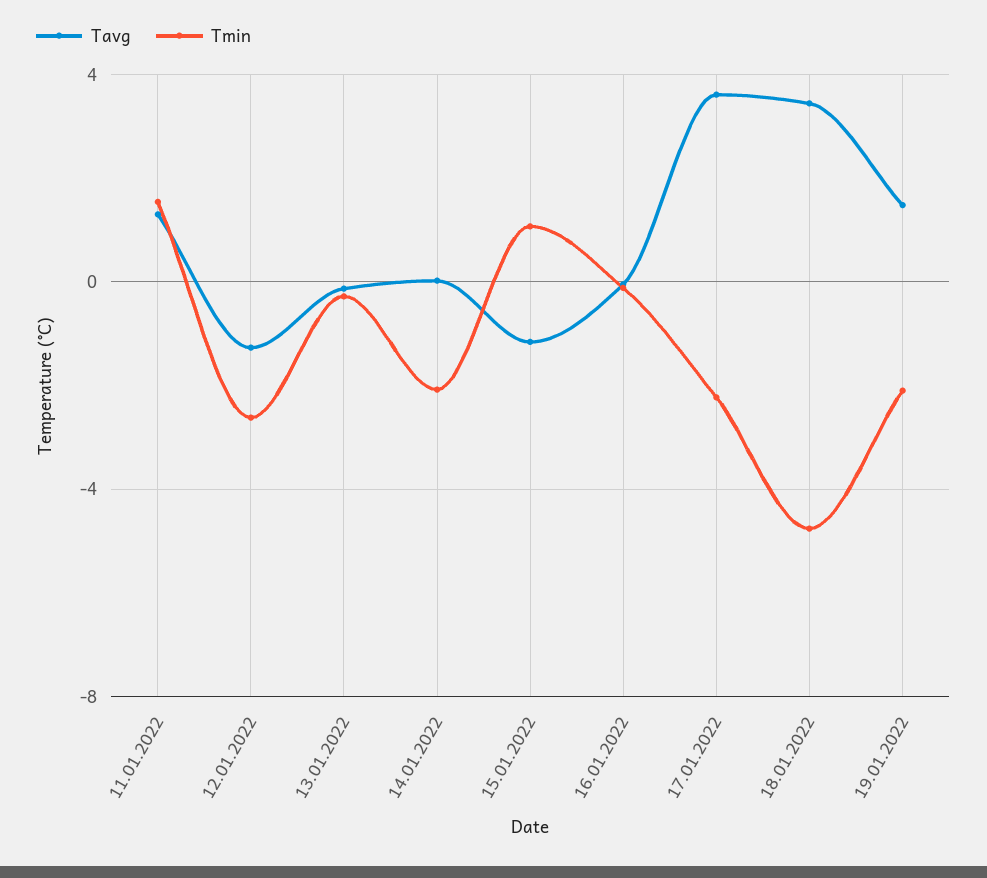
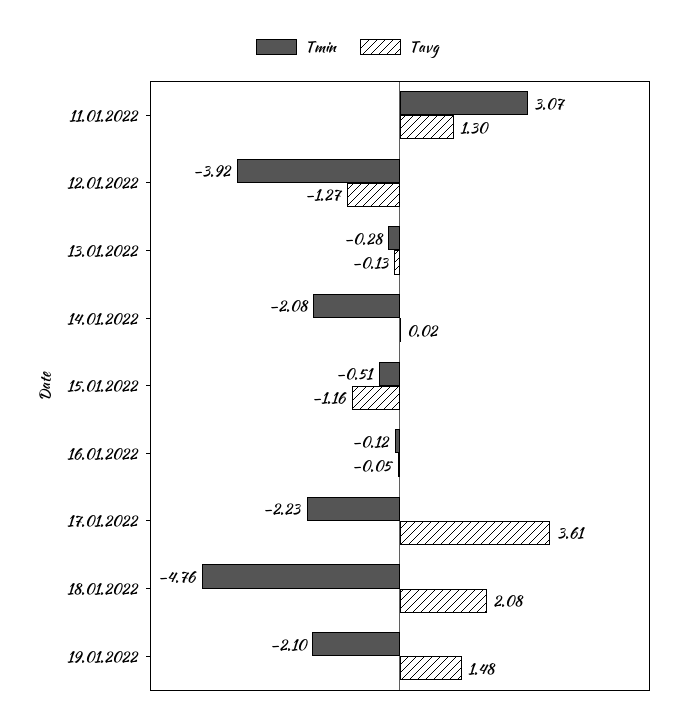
Tmin, 11.01.2022: 1.5 -> 3.07
Tmin, 12.01.2022: -2.5 -> -3.92
Tmin, 15.01.2022: 1 -> -0.51
Tavg, 18.01.2022: 3.5 -> 2.08

